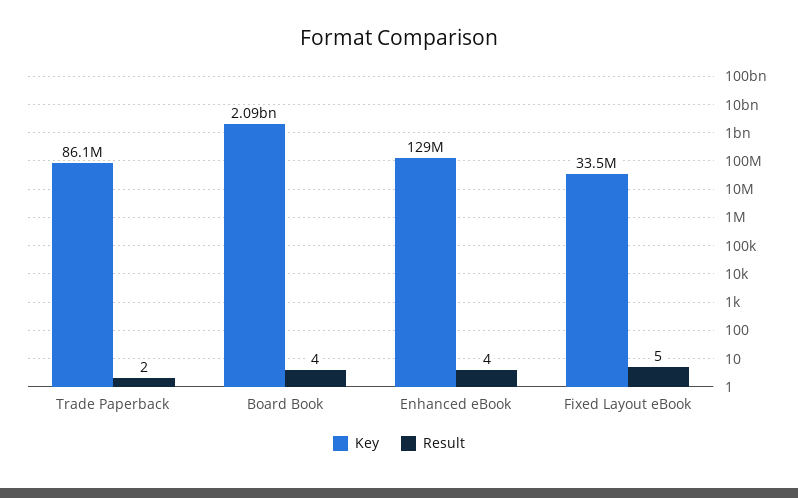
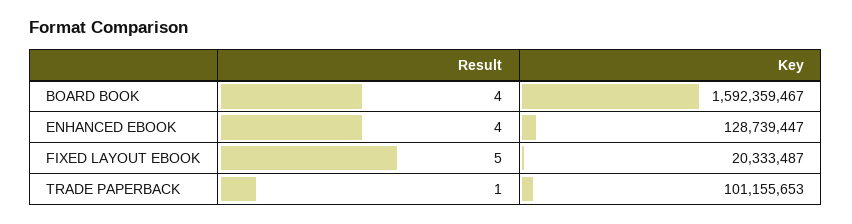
Key, Trade Paperback: 86100000 -> 101155653
Result, Trade Paperback: 2 -> 1
Key, Board Book: 2090000000 -> 1592359467
Key, Fixed Layout eBook: 33500000 -> 20333487

